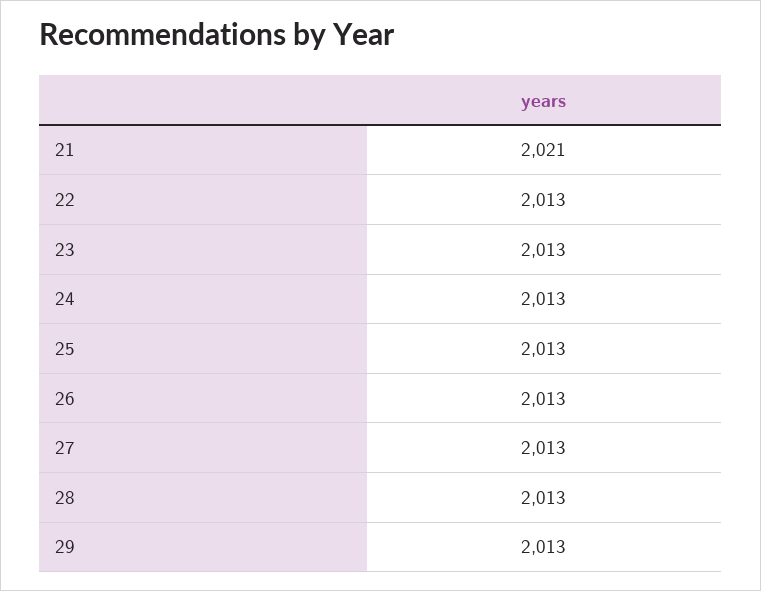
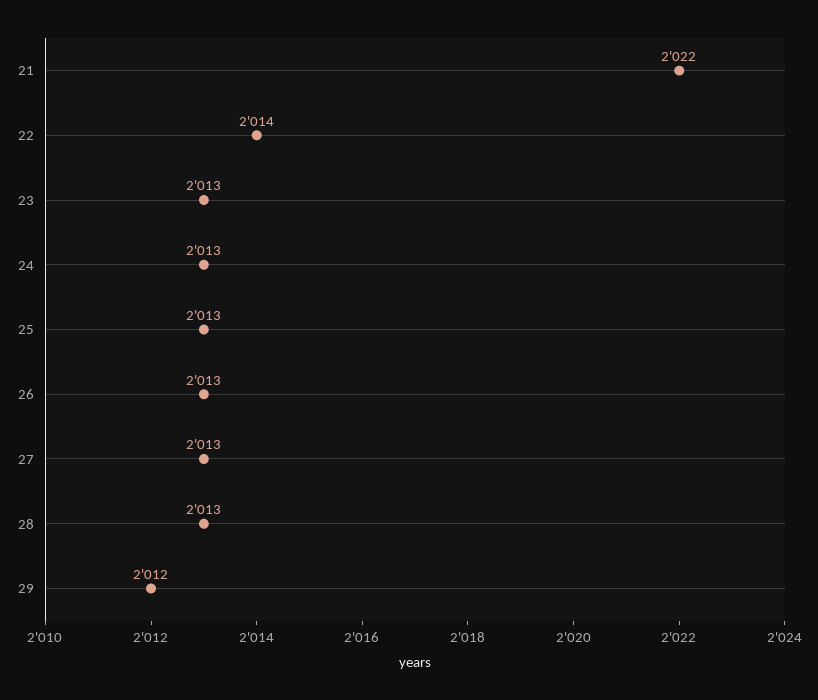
21: 2021 -> 2022
22: 2013 -> 2014
29: 2013 -> 2012

